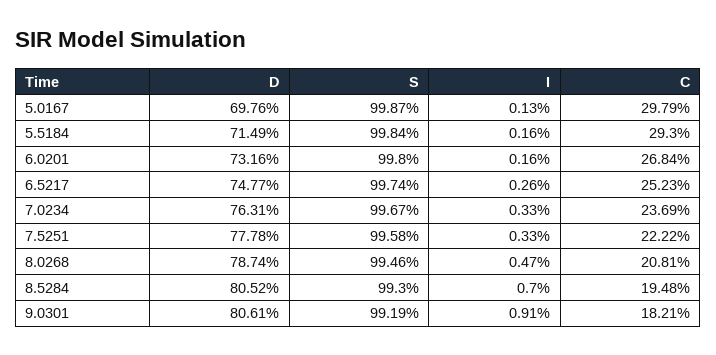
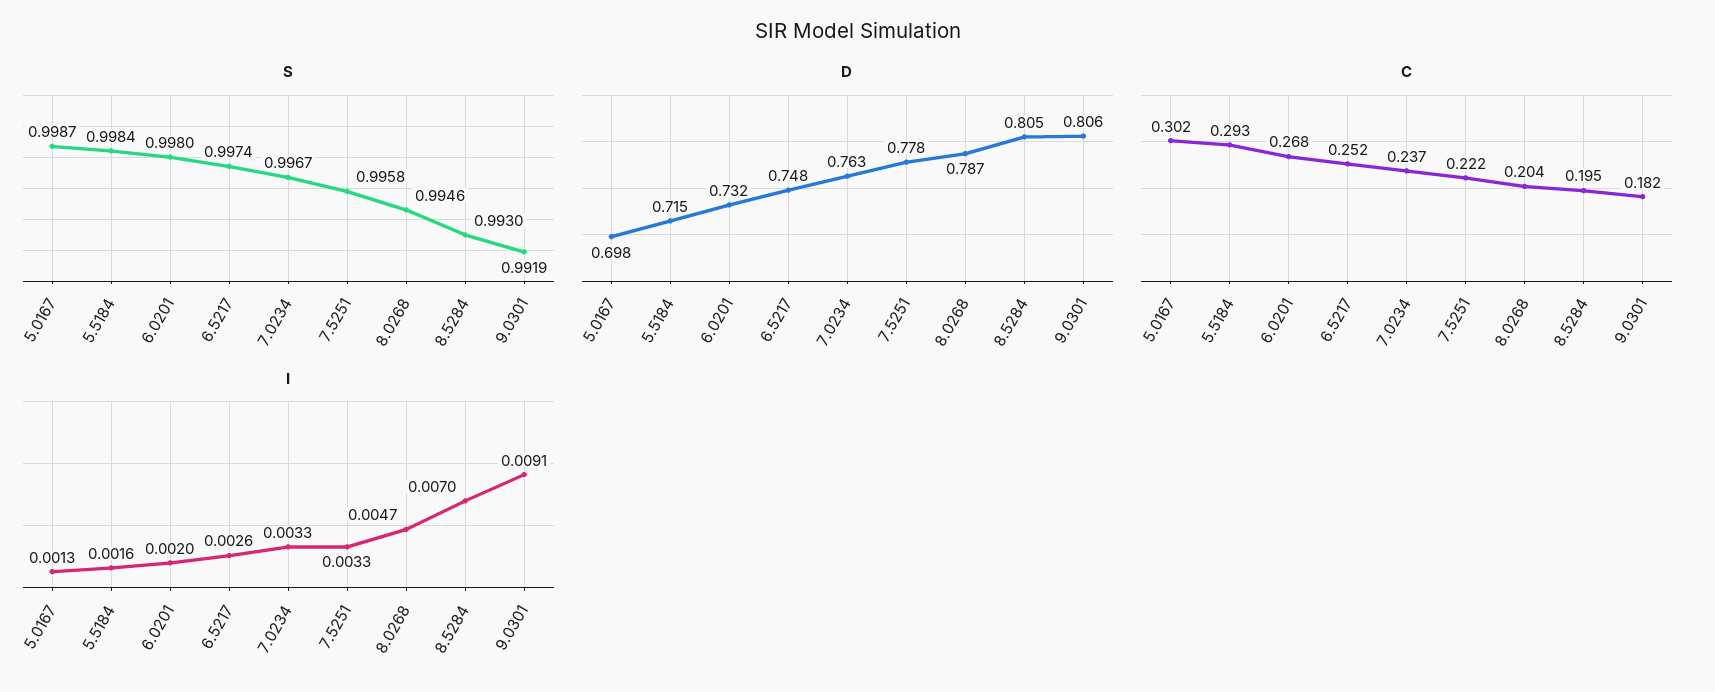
C, 5.0167: 0.2979 -> 0.302
I, 6.0201: 0.0016 -> 0.002
C, 8.0268: 0.2081 -> 0.204

